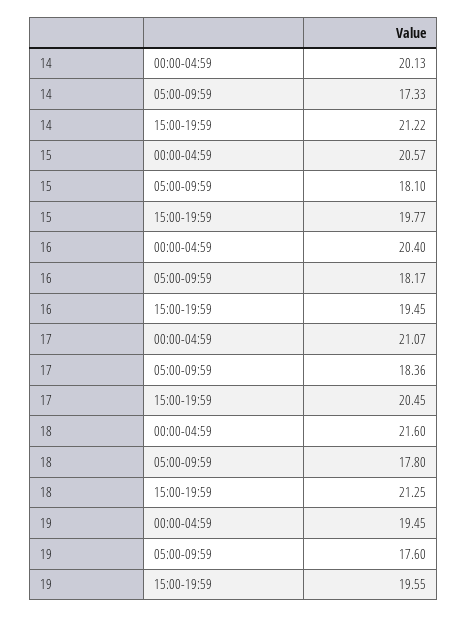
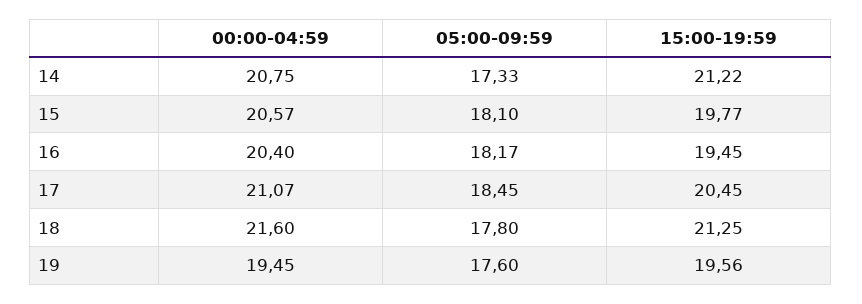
14, 00:00-04:59: 20.13 -> 20.75
17, 05:00-09:59: 18.36 -> 18.45
19, 15:00-19:59: 19.55 -> 19.56

